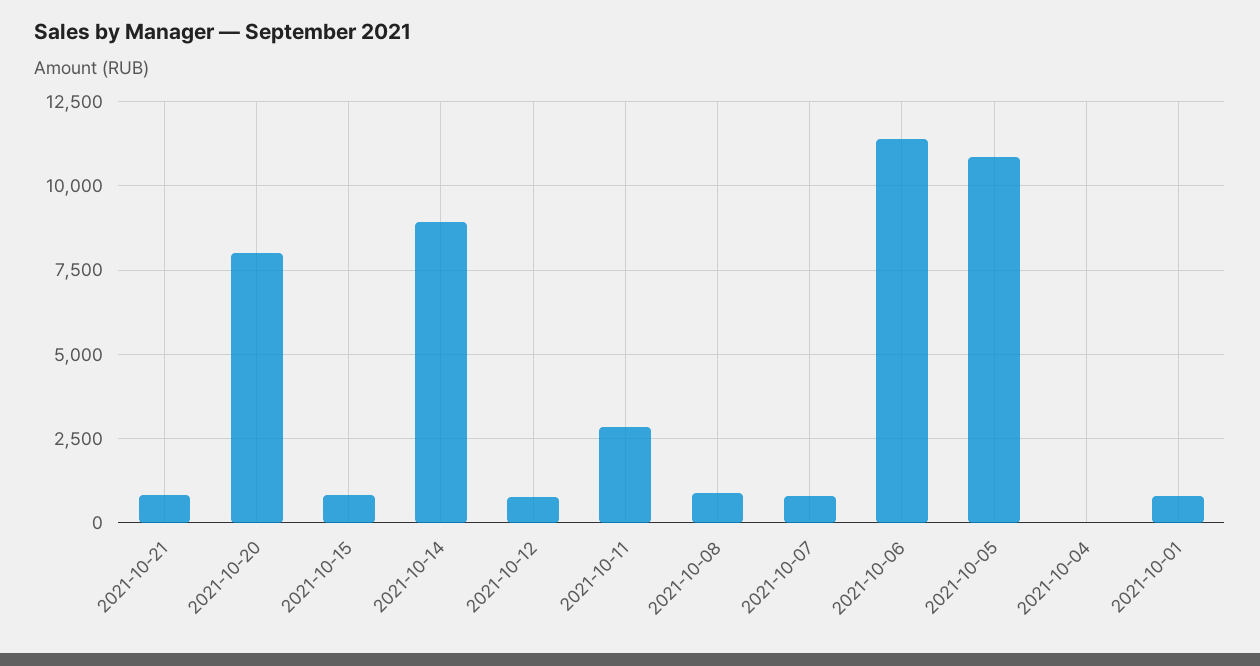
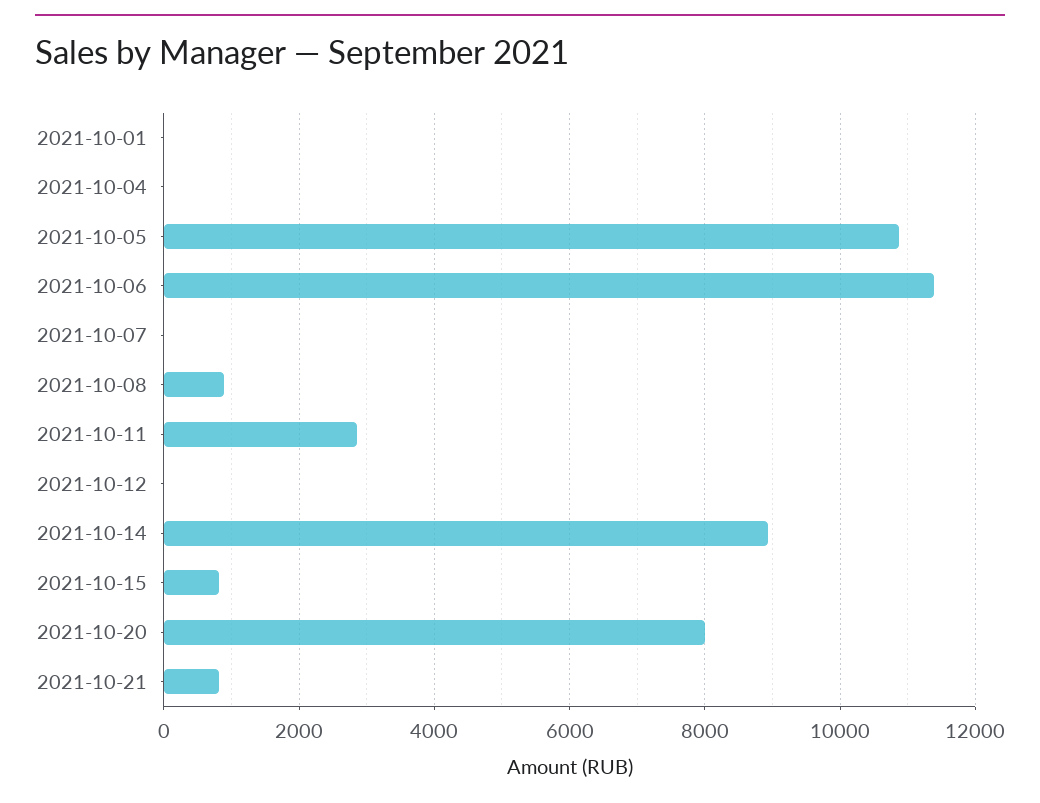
2021-10-12: 750 -> 0
2021-10-07: 750 -> 0
2021-10-01: 750 -> 0

